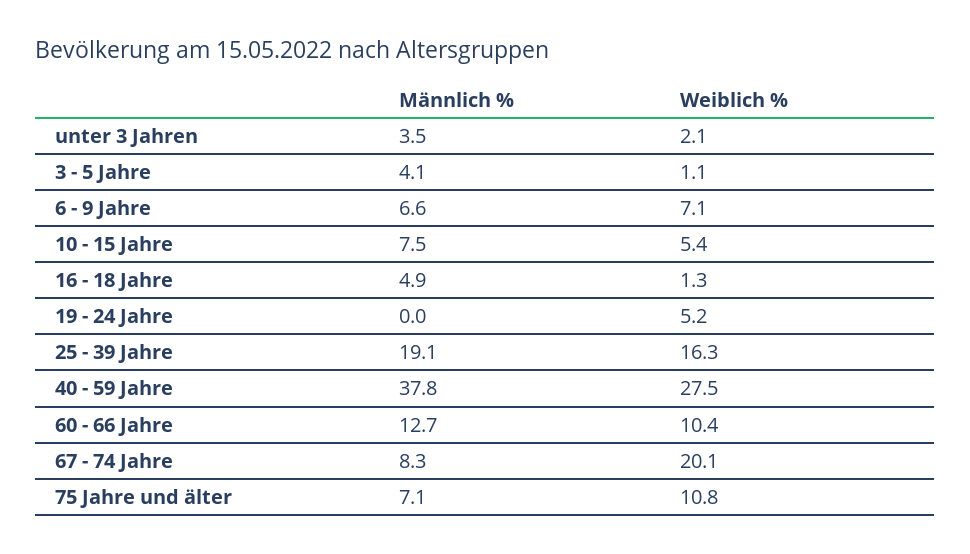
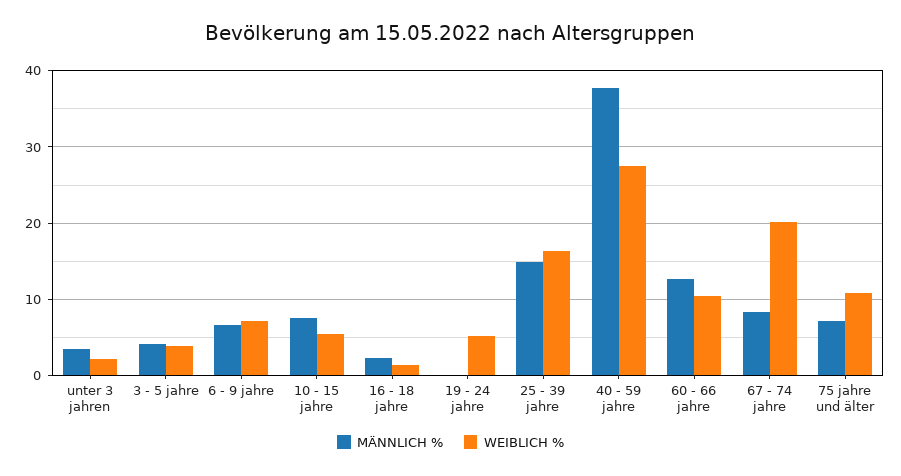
Weiblich %, 3 - 5 Jahre: 1.1 -> 4
Männlich %, 16 - 18 Jahre: 4.9 -> 2
Männlich %, 25 - 39 Jahre: 19.1 -> 15

